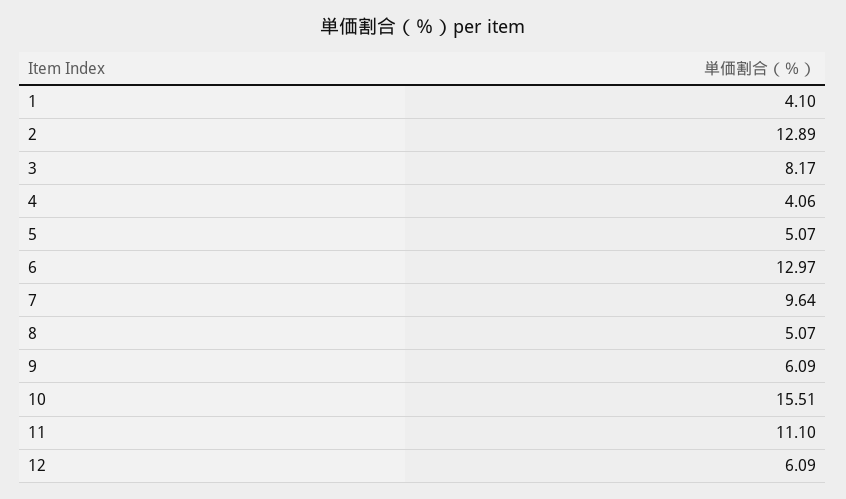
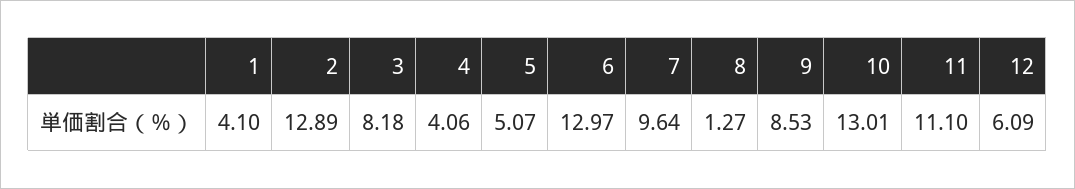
3: 8.17 -> 8.18
8: 5.07 -> 1.27
9: 6.09 -> 8.53
10: 15.51 -> 13.01

